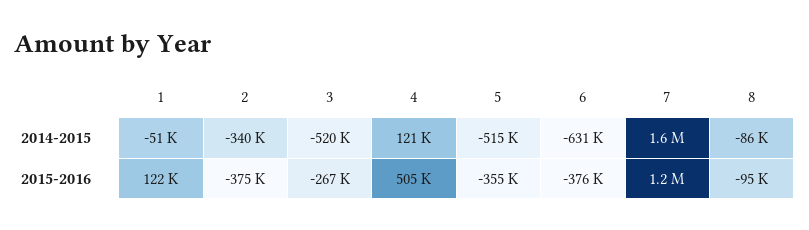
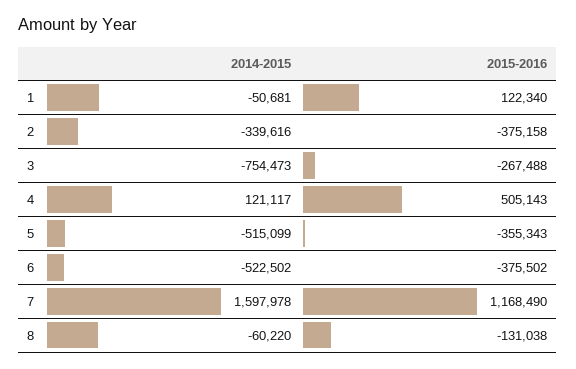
3, 2014-2015: -520000 -> -754473
6, 2014-2015: -631000 -> -522502
8, 2014-2015: -86000 -> -60220
8, 2015-2016: -95000 -> -131038

